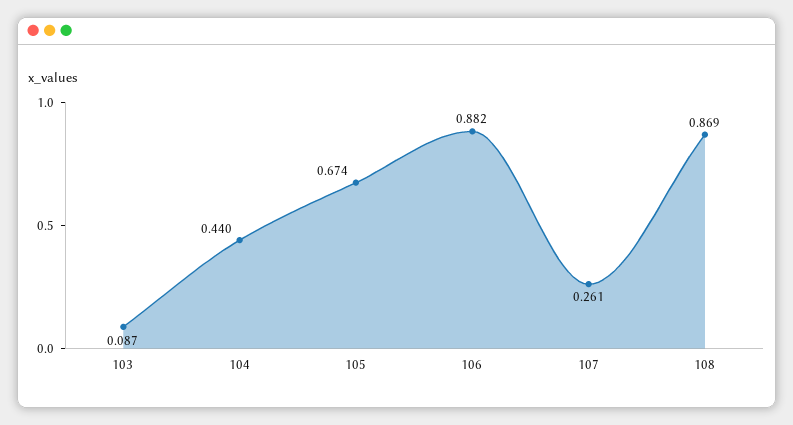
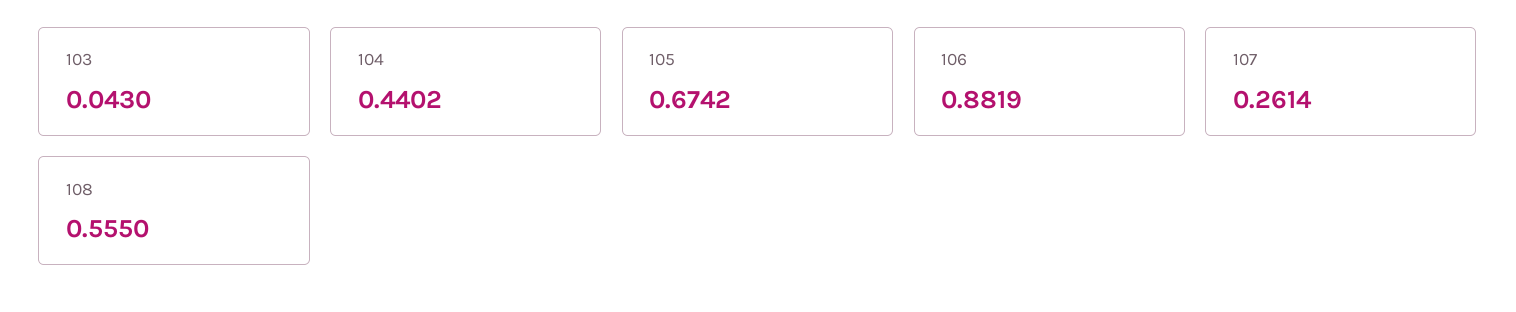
103: 0.087 -> 0.043
108: 0.869 -> 0.555

